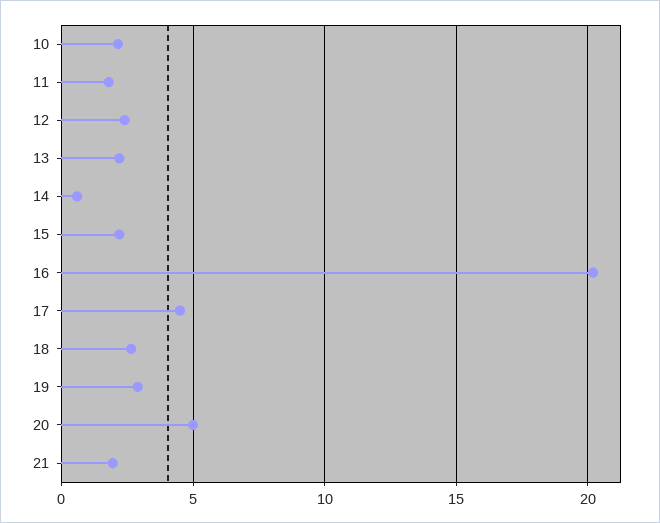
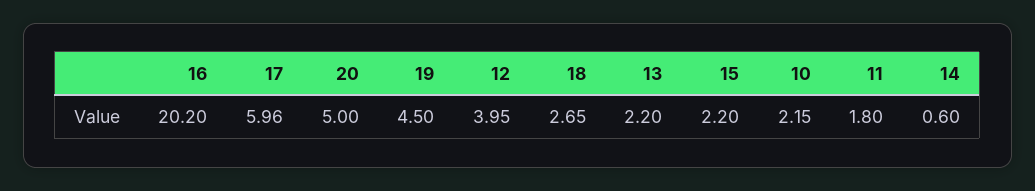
12: 2.5 -> 3.95
17: 4.5 -> 5.96
19: 3 -> 4.5
21: 2 -> none

